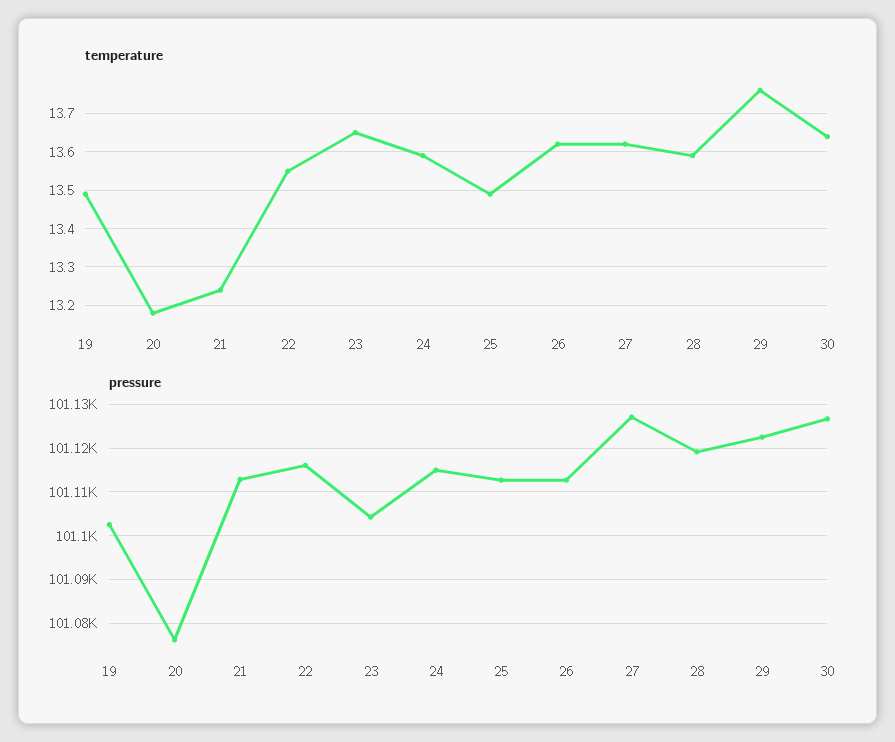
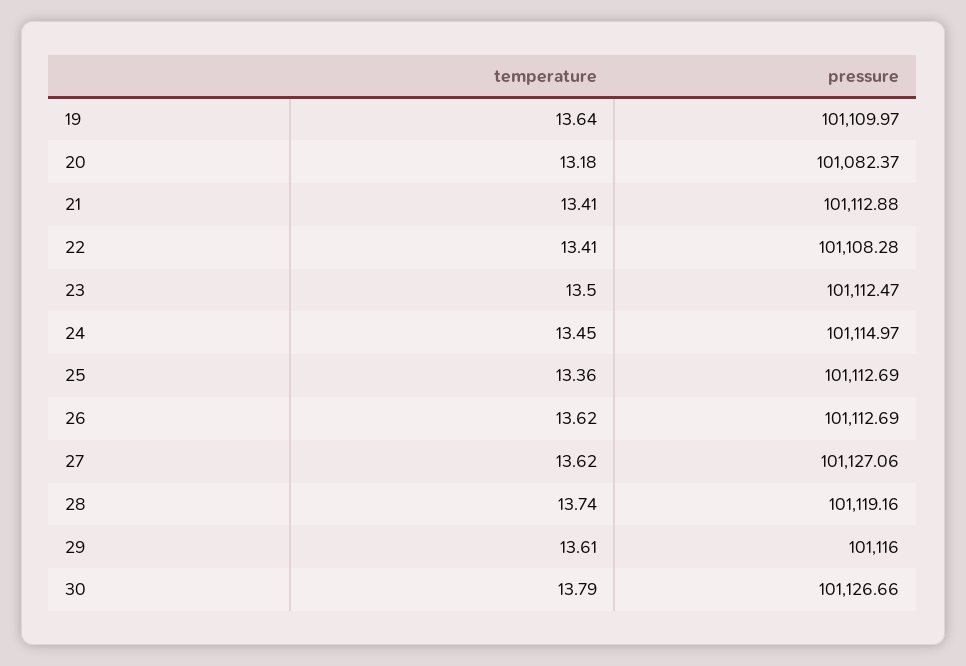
temperature, 19: 13.5 -> 13.64
temperature, 21: 13.25 -> 13.41
temperature, 22: 13.55 -> 13.41
temperature, 23: 13.65 -> 13.5
temperature, 24: 13.6 -> 13.45
temperature, 25: 13.5 -> 13.36
temperature, 28: 13.6 -> 13.74
temperature, 29: 13.75 -> 13.61
temperature, 30: 13.65 -> 13.79
pressure, 19: 101102 -> 101109.97
pressure, 20: 101076 -> 101082.37
pressure, 22: 101116 -> 101108.28
pressure, 23: 101104 -> 101112.47
pressure, 29: 101122 -> 101116

